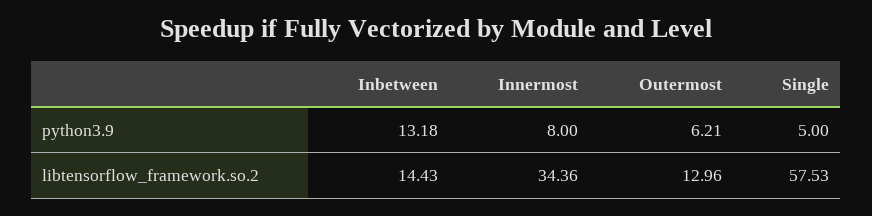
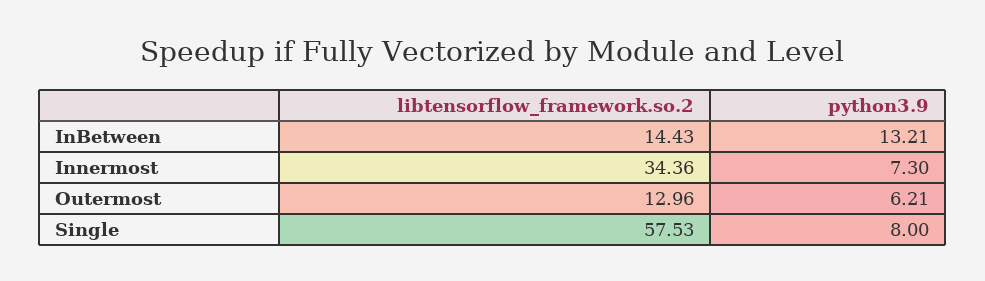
Inbetween, python3.9: 13.18 -> 13.21
Innermost, python3.9: 8 -> 7.3
Single, python3.9: 5 -> 8

